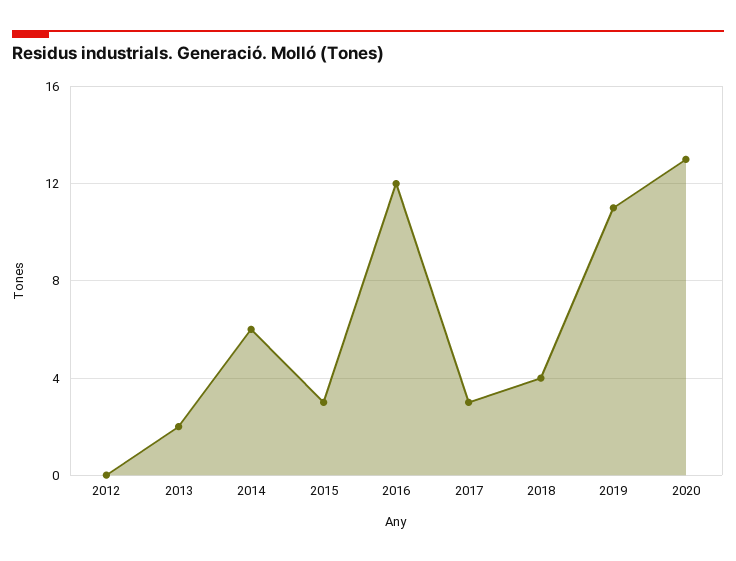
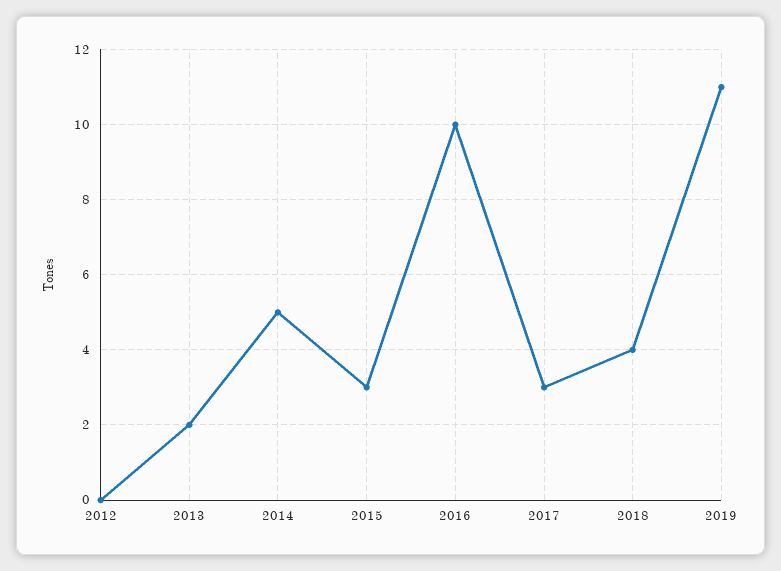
2014: 6 -> 5
2016: 12 -> 10
2020: 13 -> none

